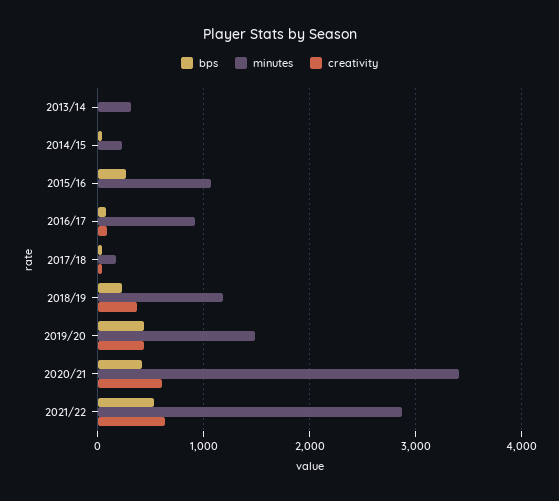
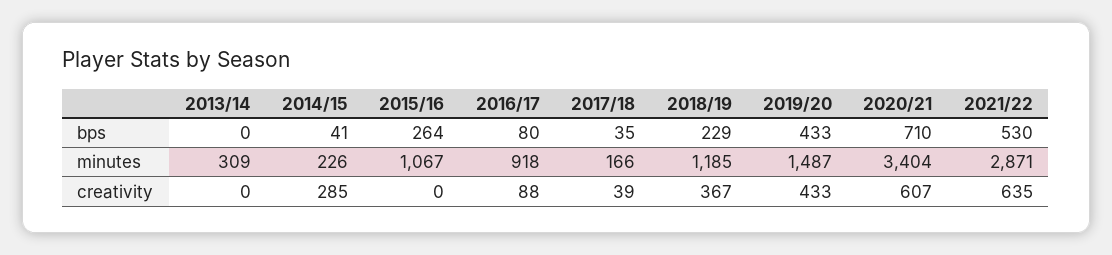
creativity, 2014/15: 0 -> 285
bps, 2020/21: 400 -> 710

